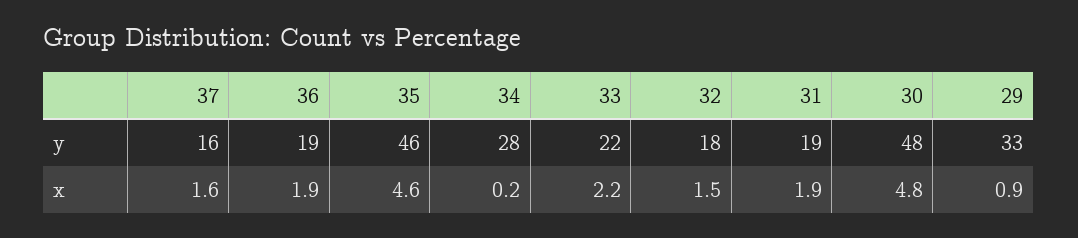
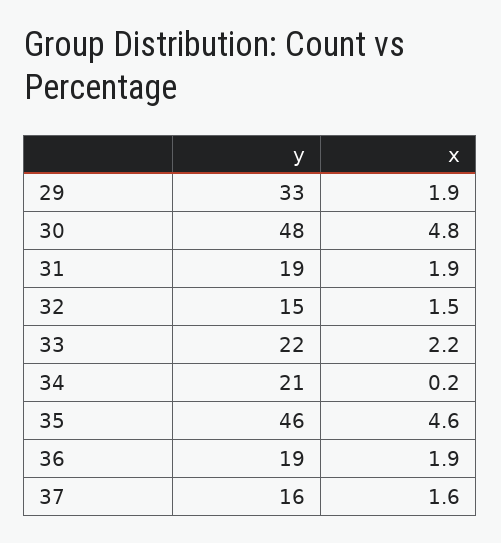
34, y: 28 -> 21
32, y: 18 -> 15
29, x: 0.9 -> 1.9

